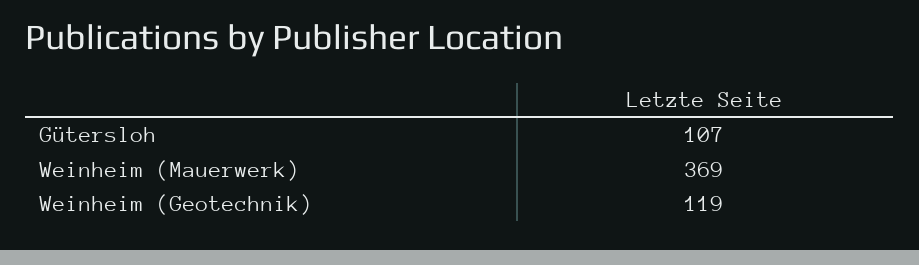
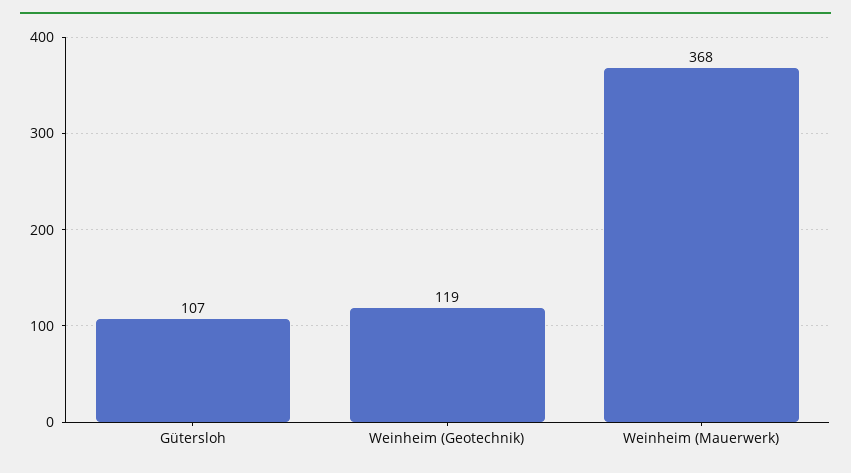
Weinheim (Mauerwerk): 369 -> 368

